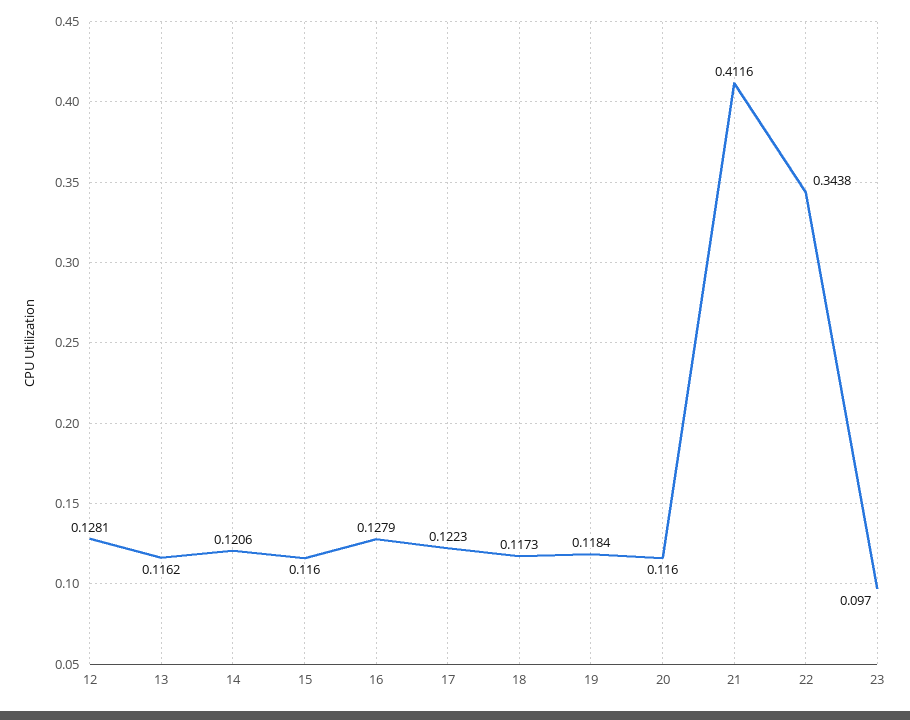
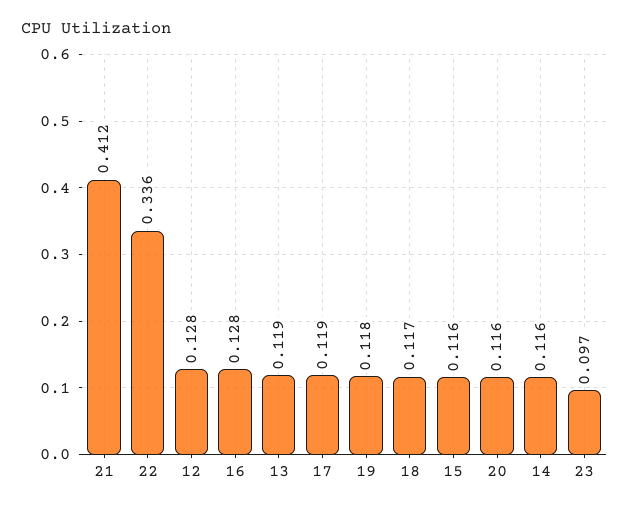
13: 0.1162 -> 0.119
14: 0.1206 -> 0.116
17: 0.1223 -> 0.119
22: 0.3438 -> 0.336

